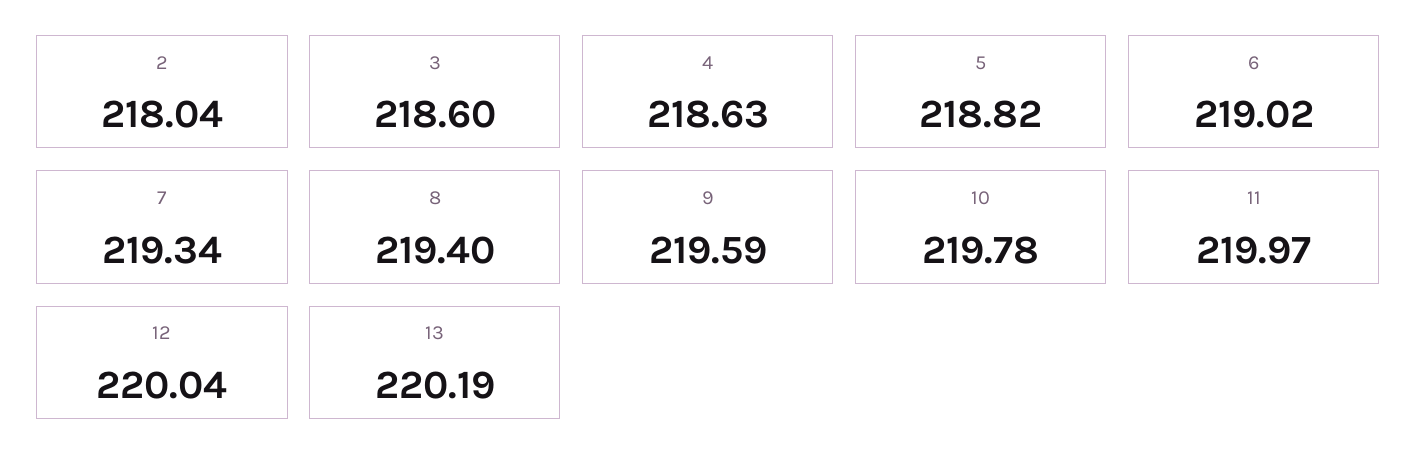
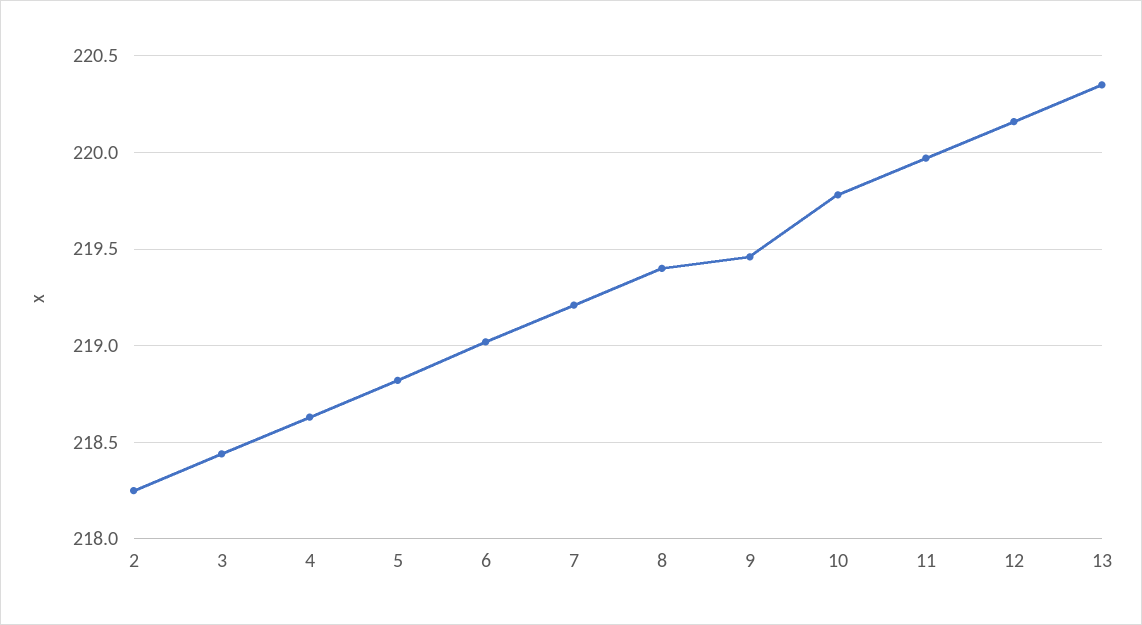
2: 218.04 -> 218.25
3: 218.6 -> 218.45
7: 219.34 -> 219.2
9: 219.59 -> 219.45
12: 220.04 -> 220.15
13: 220.19 -> 220.35

